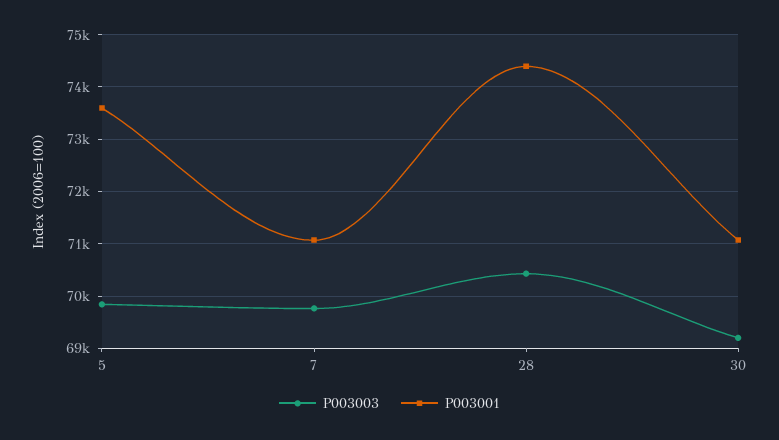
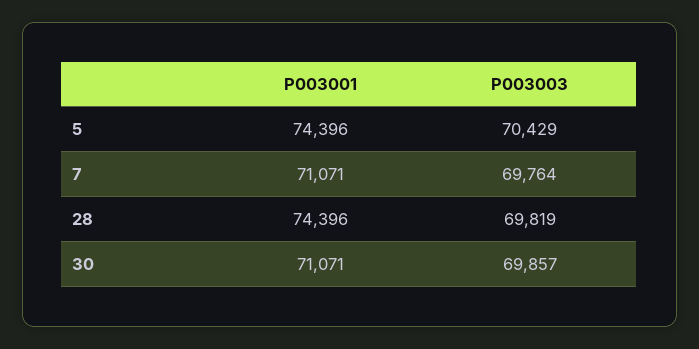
P003003, 5: 69800 -> 70429
P003001, 5: 73600 -> 74396
P003003, 28: 70400 -> 69819
P003003, 30: 69200 -> 69857

